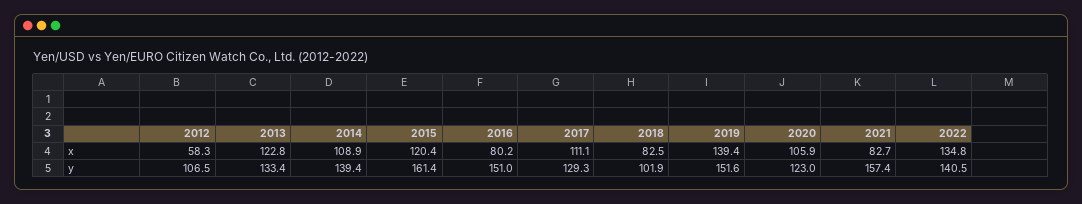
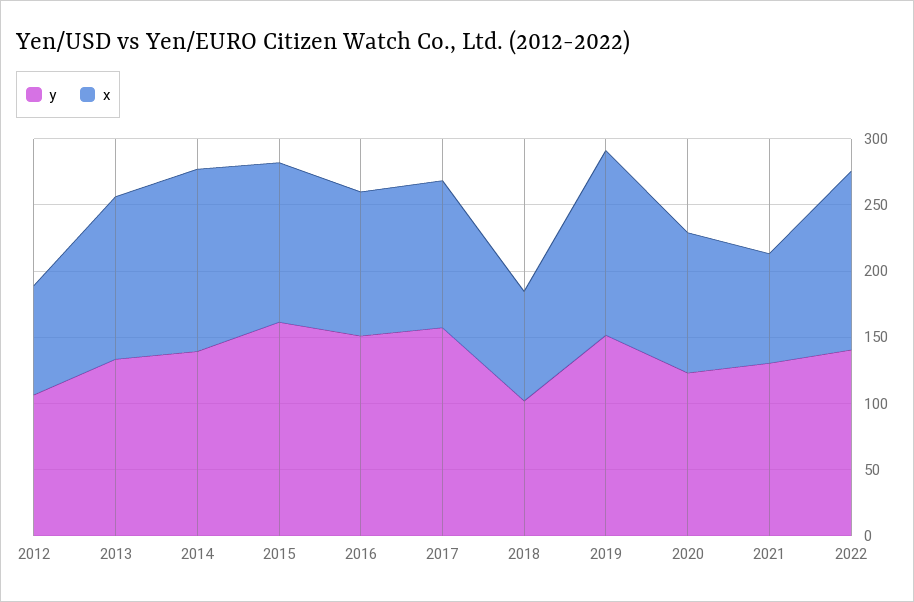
x, 2012: 58.3 -> 80
x, 2014: 108.9 -> 140
x, 2016: 80.2 -> 110
y, 2017: 129.3 -> 160
y, 2021: 157.4 -> 130

